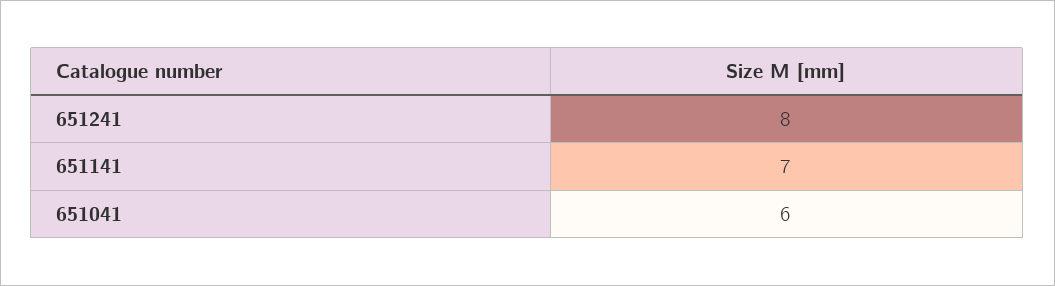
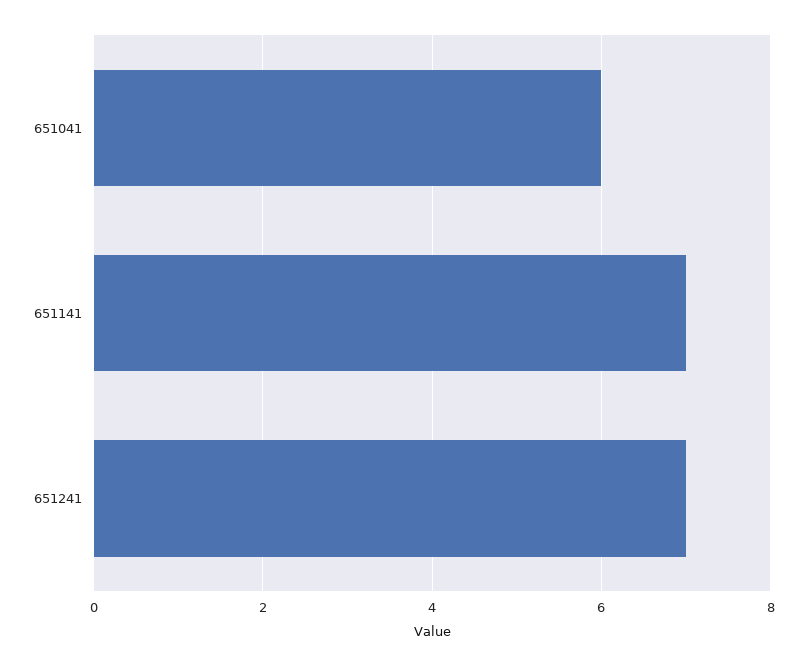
651241: 8 -> 7

